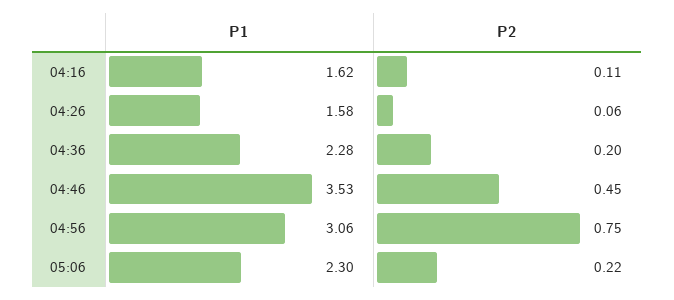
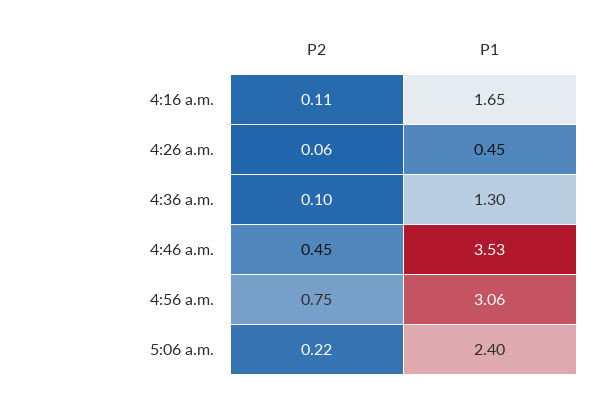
P1, 04:16: 1.62 -> 1.65
P1, 04:26: 1.58 -> 0.45
P1, 04:36: 2.28 -> 1.3
P2, 04:36: 0.2 -> 0.1
P1, 05:06: 2.3 -> 2.4

